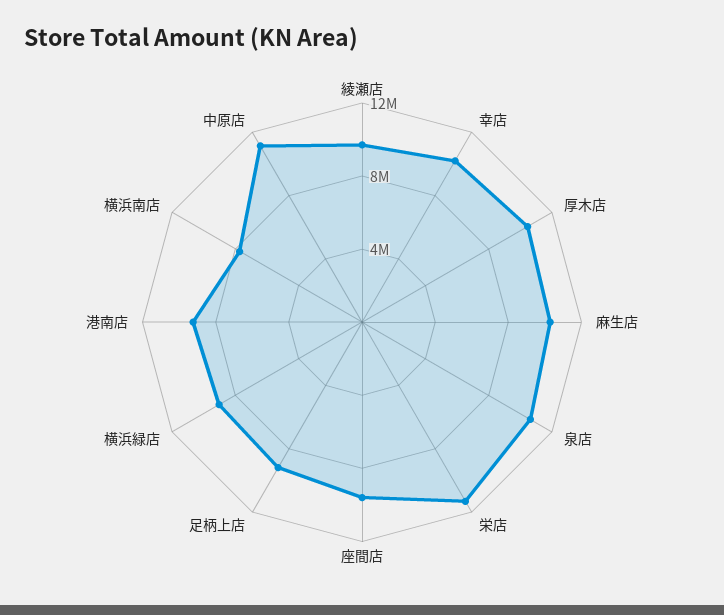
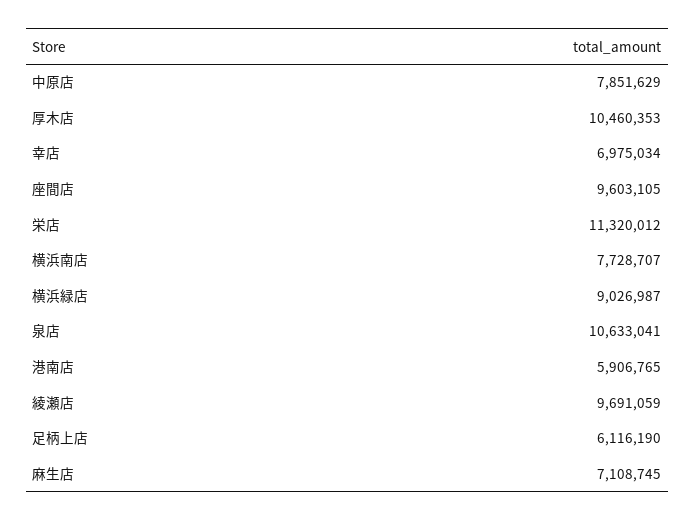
幸店: 10000000 -> 6975034
麻生店: 10000000 -> 7108745
足柄上店: 9000000 -> 6116190
港南店: 9000000 -> 5906765
中原店: 11000000 -> 7851629

